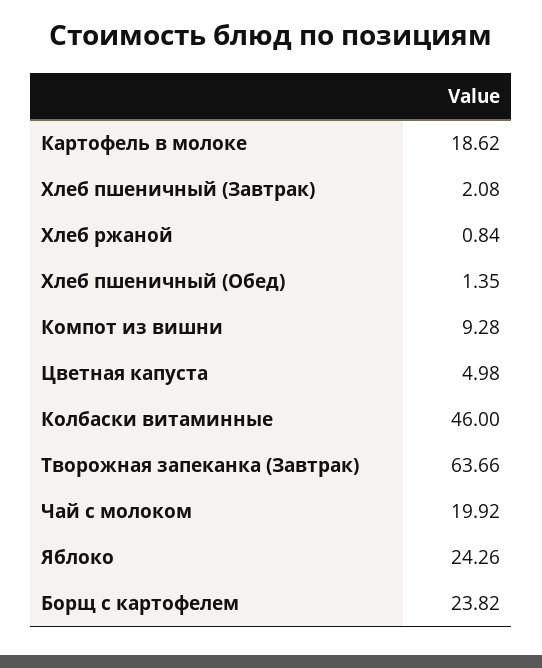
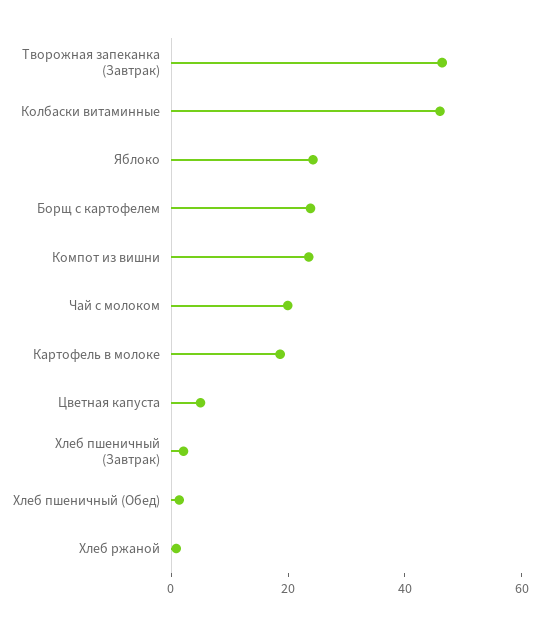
Компот из вишни: 9.28 -> 25
Творожная запеканка (Завтрак): 63.66 -> 45

